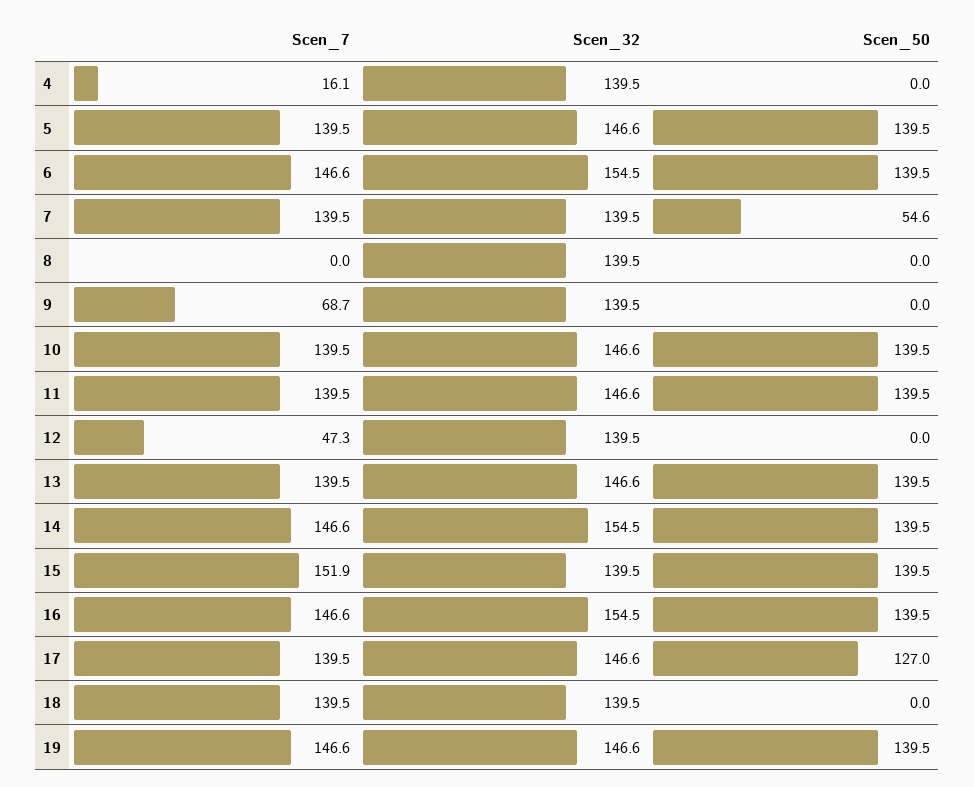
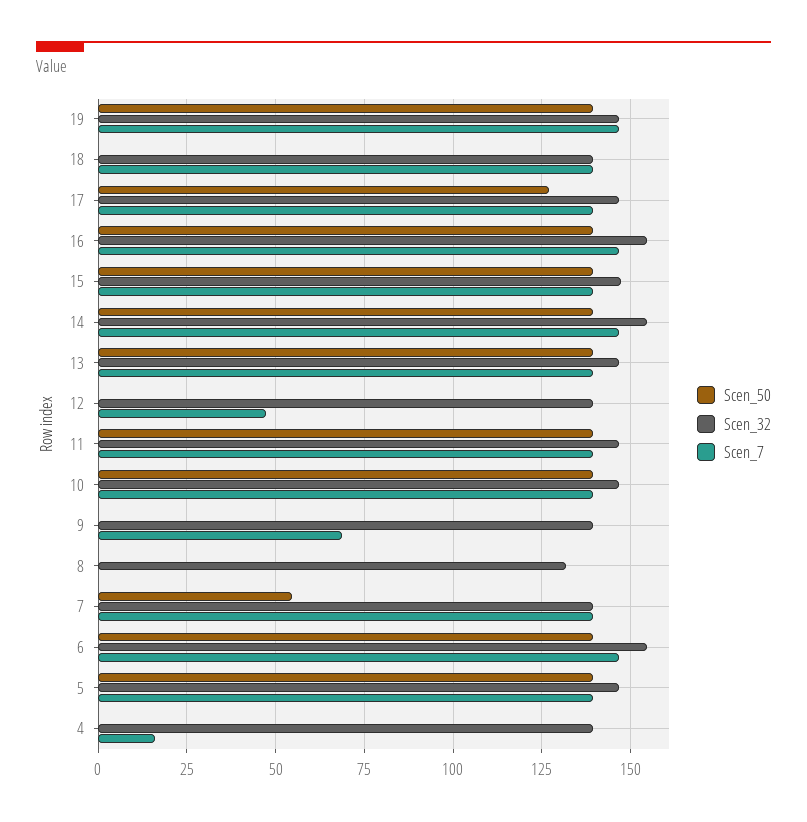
Scen_32, 8: 139.5 -> 132.5
Scen_7, 15: 151.9 -> 140
Scen_32, 15: 139.5 -> 147.5

